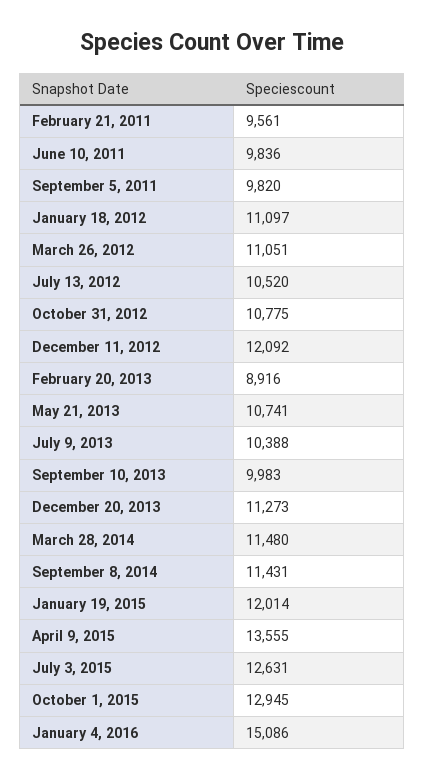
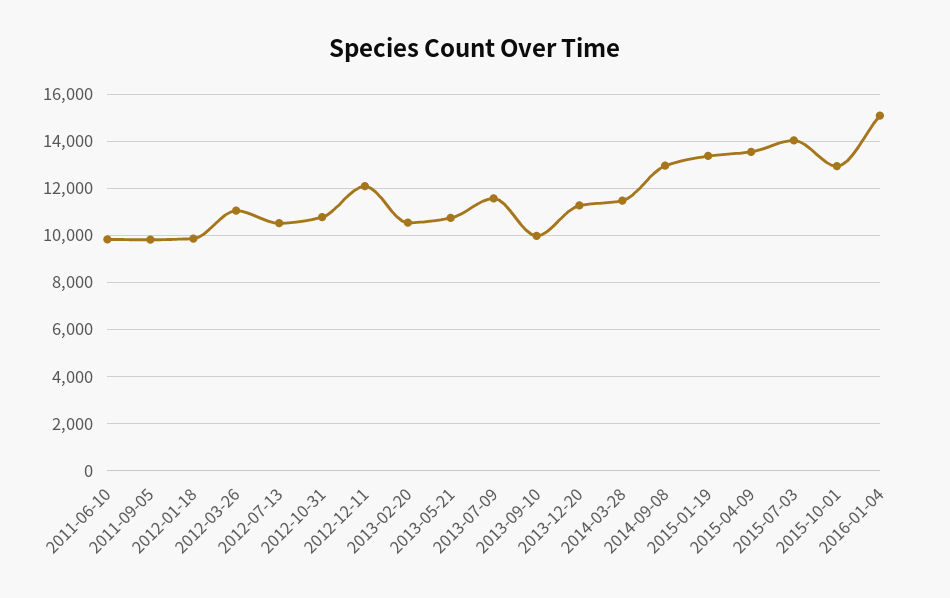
February 21, 2011: 9561 -> none
January 18, 2012: 11097 -> 10000
February 20, 2013: 8916 -> 10500
July 9, 2013: 10388 -> 11500
September 8, 2014: 11431 -> 13000
January 19, 2015: 12014 -> 13500
July 3, 2015: 12631 -> 14000

